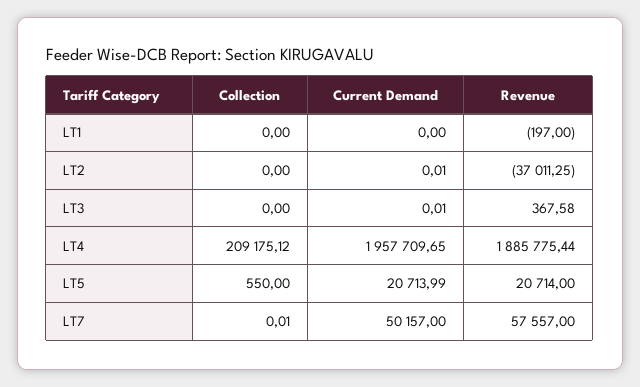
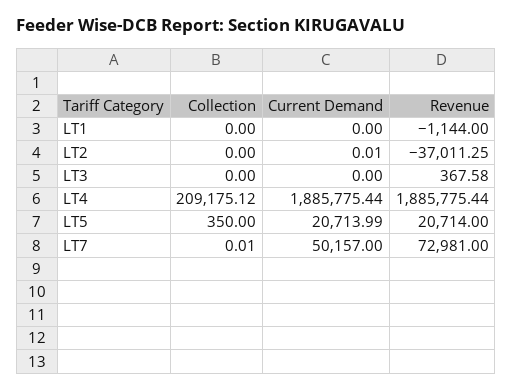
Revenue, LT1: -197 -> -1144
Current Demand, LT3: 0.01 -> 0
Current Demand, LT4: 1957709.65 -> 1885775.44
Collection, LT5: 550 -> 350
Revenue, LT7: 57557 -> 72981

